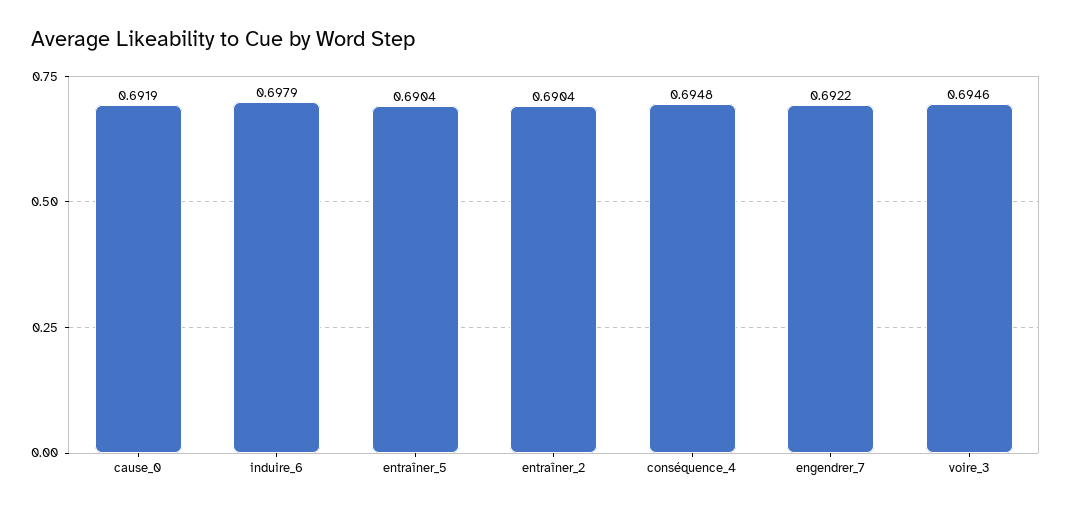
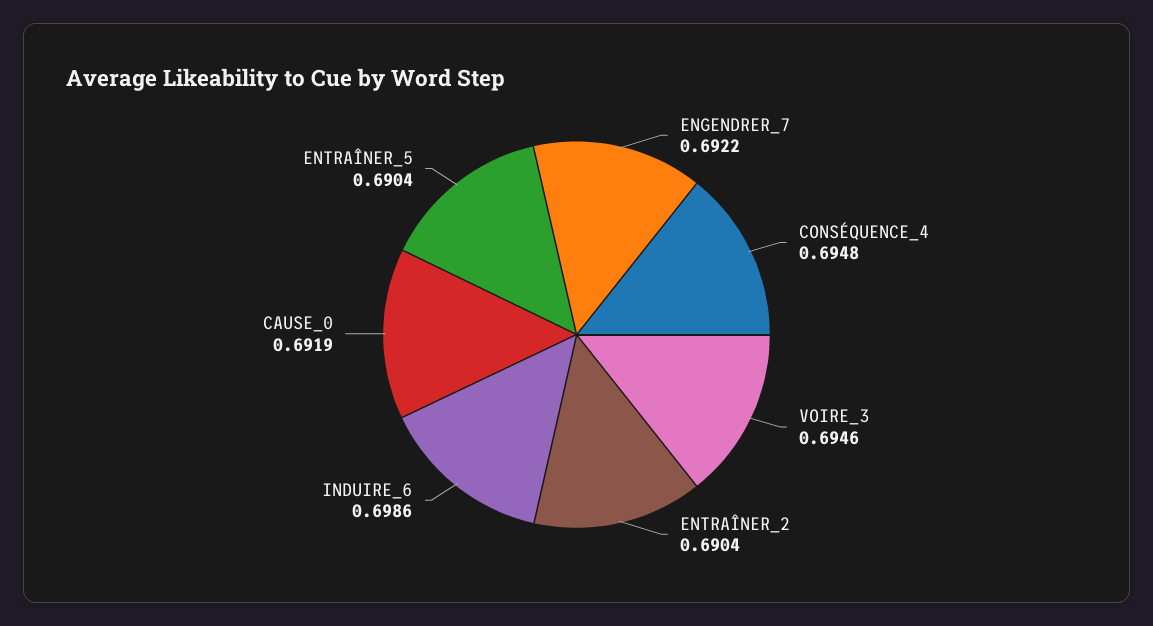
induire_6: 0.6979 -> 0.6986

